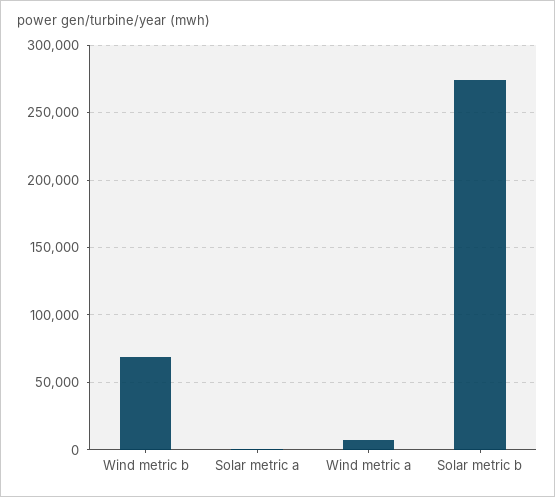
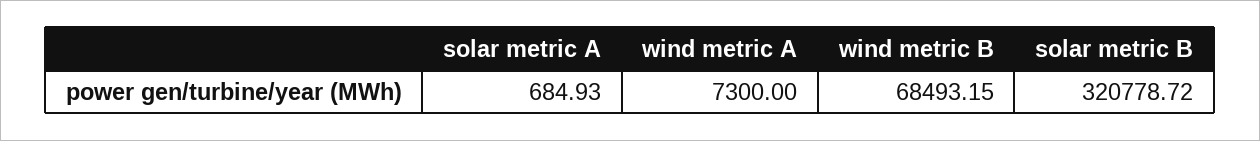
Solar metric b: 275000 -> 320778.72

